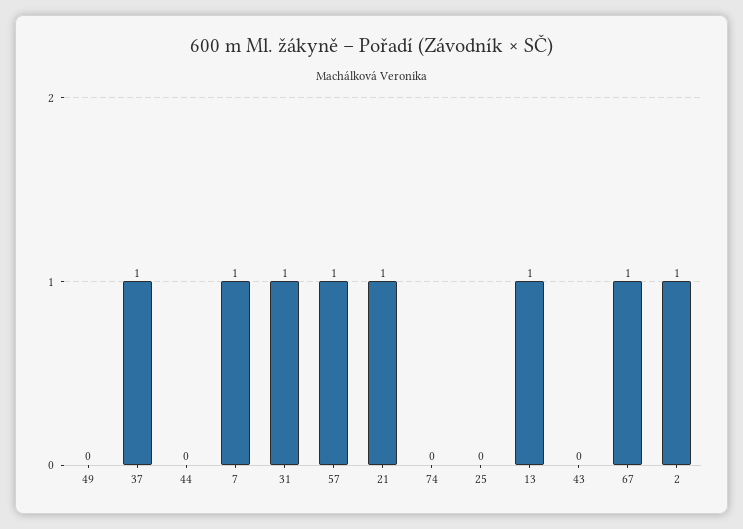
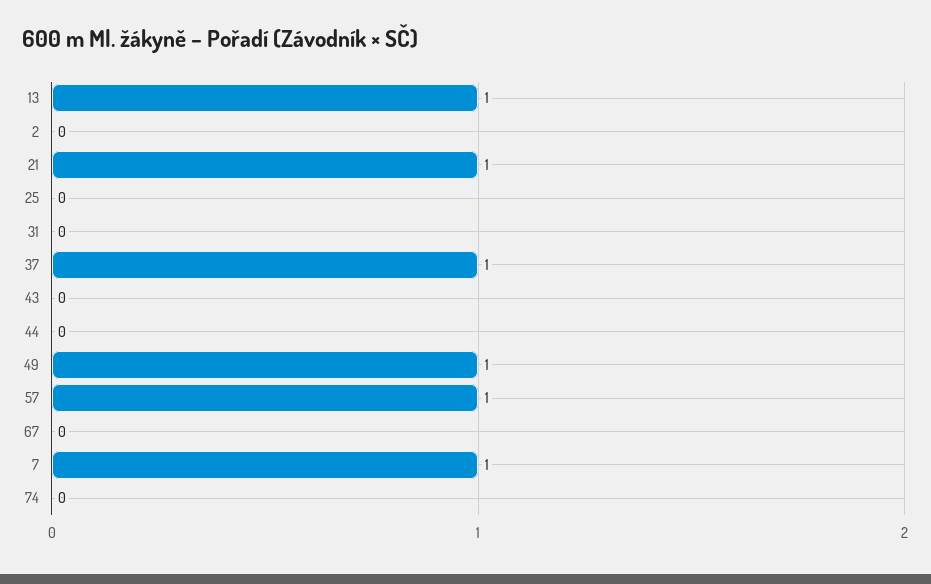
49: 0 -> 1
31: 1 -> 0
67: 1 -> 0
2: 1 -> 0

